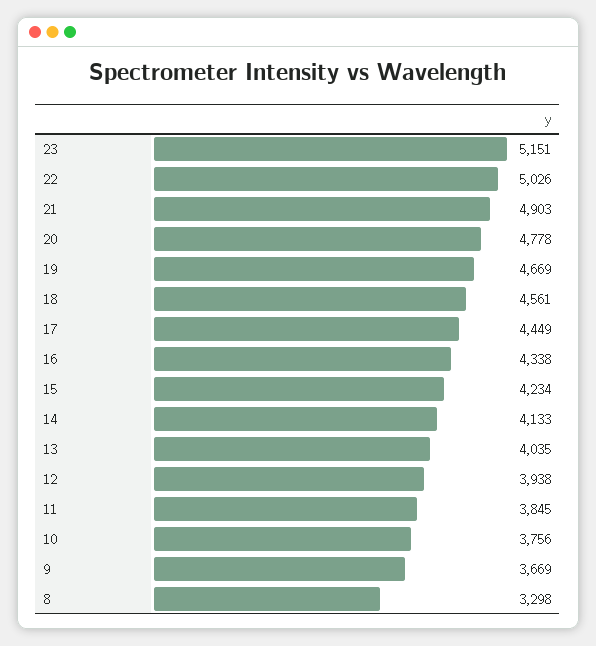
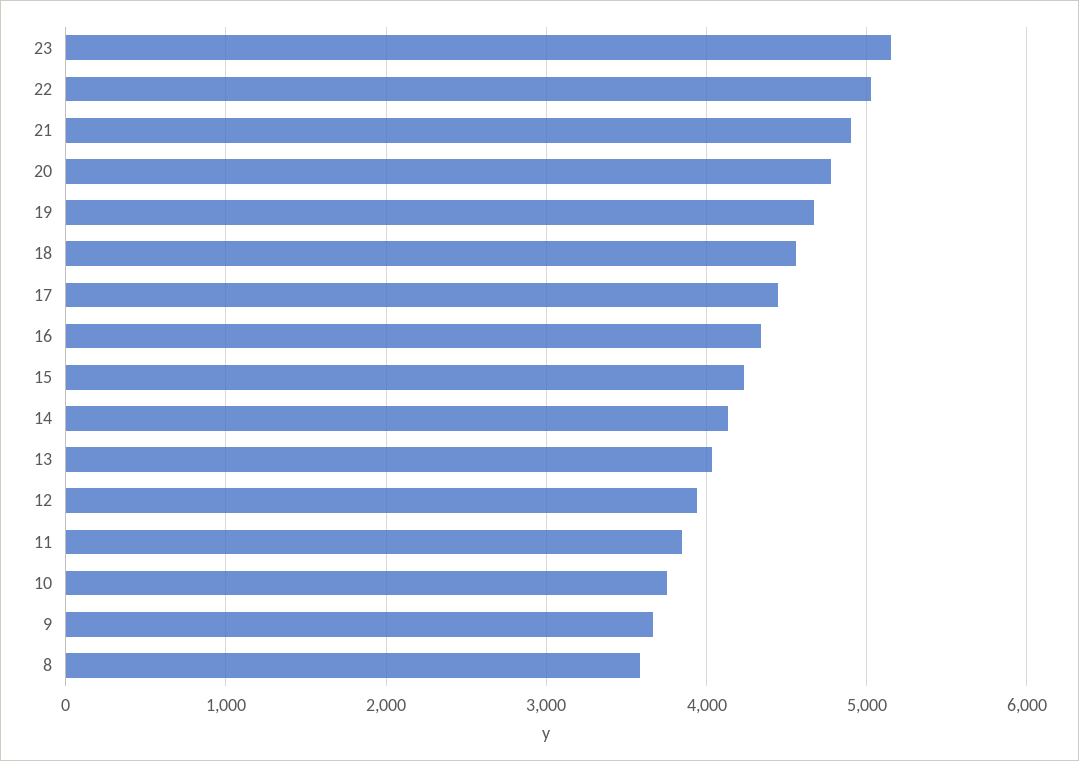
8: 3298 -> 3600

